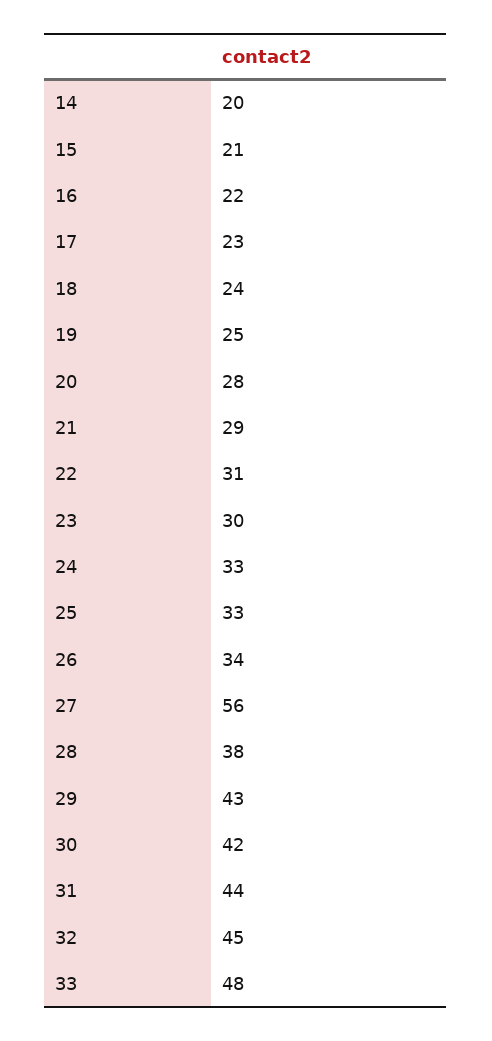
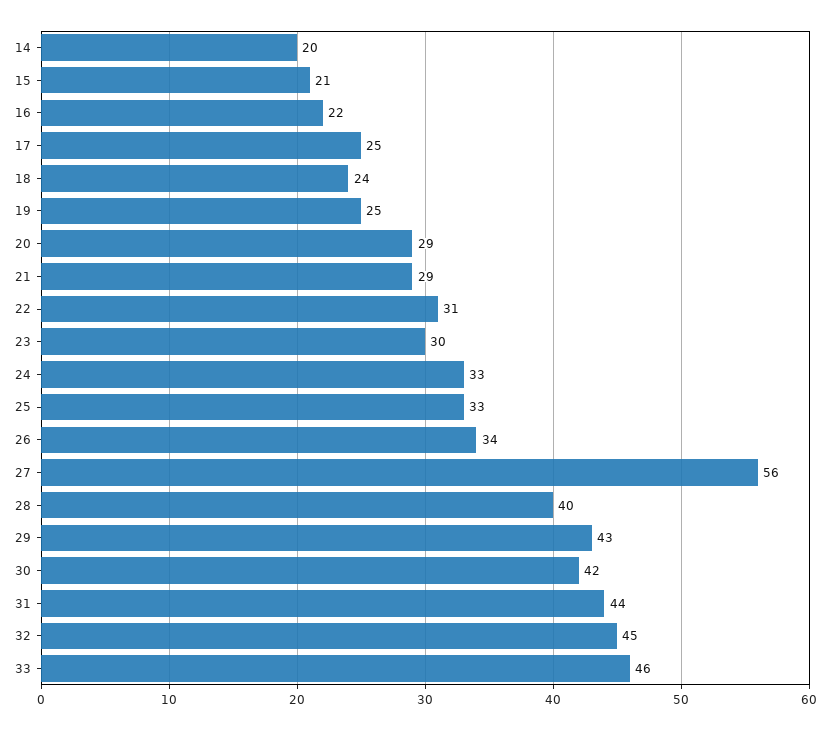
17: 23 -> 25
20: 28 -> 29
28: 38 -> 40
33: 48 -> 46

